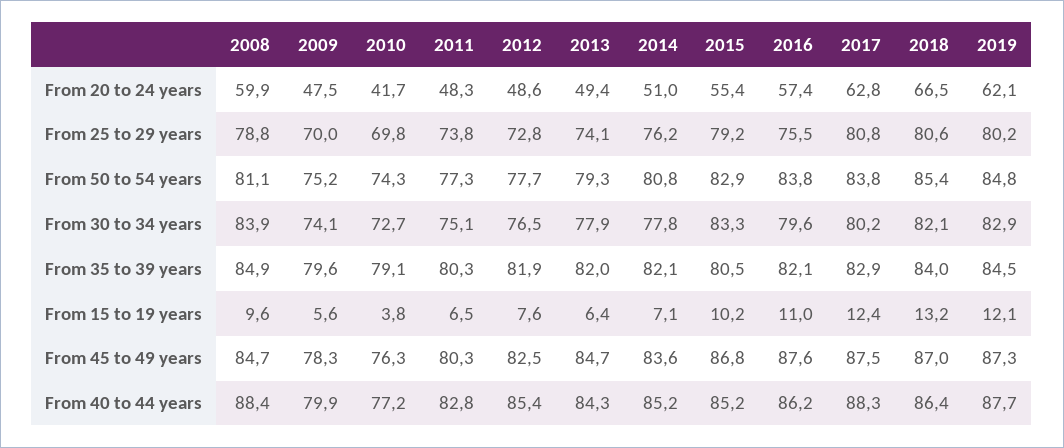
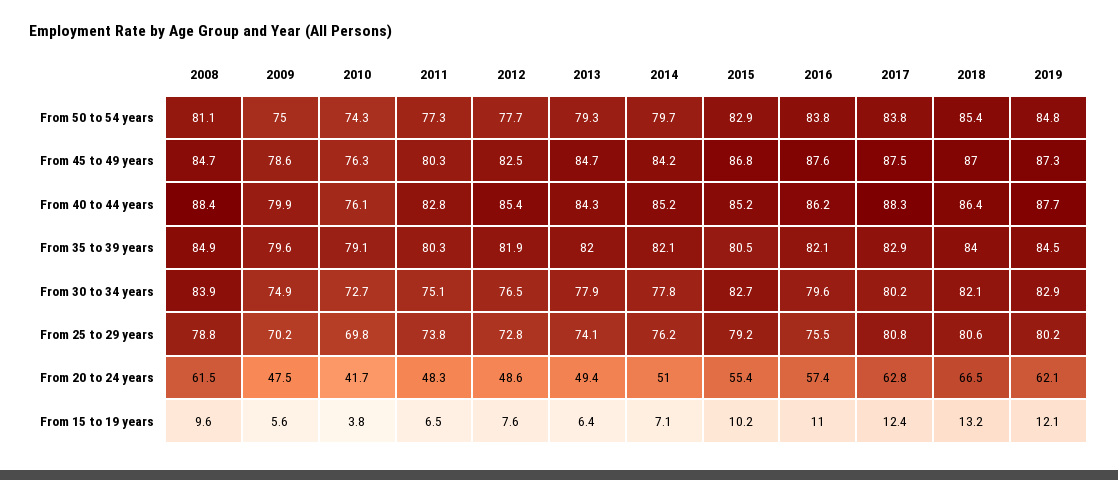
2008, From 20 to 24 years: 59.9 -> 61.5
2009, From 25 to 29 years: 70 -> 70.2
2009, From 50 to 54 years: 75.2 -> 75
2014, From 50 to 54 years: 80.8 -> 79.7
2009, From 30 to 34 years: 74.1 -> 74.9
2015, From 30 to 34 years: 83.3 -> 82.7
2009, From 45 to 49 years: 78.3 -> 78.6
2014, From 45 to 49 years: 83.6 -> 84.2
2010, From 40 to 44 years: 77.2 -> 76.1

